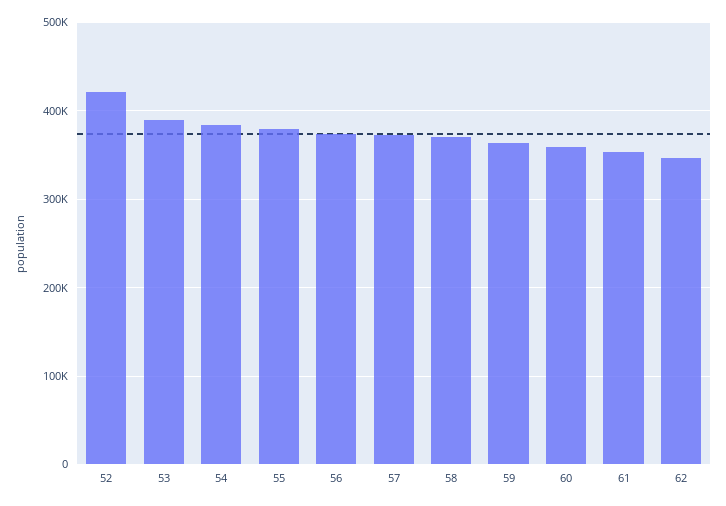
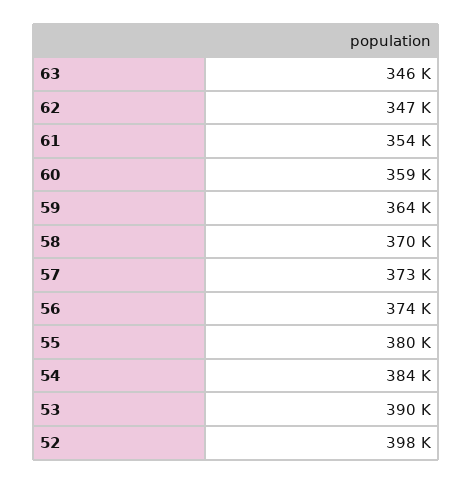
52: 420000 -> 398000
63: none -> 346000

